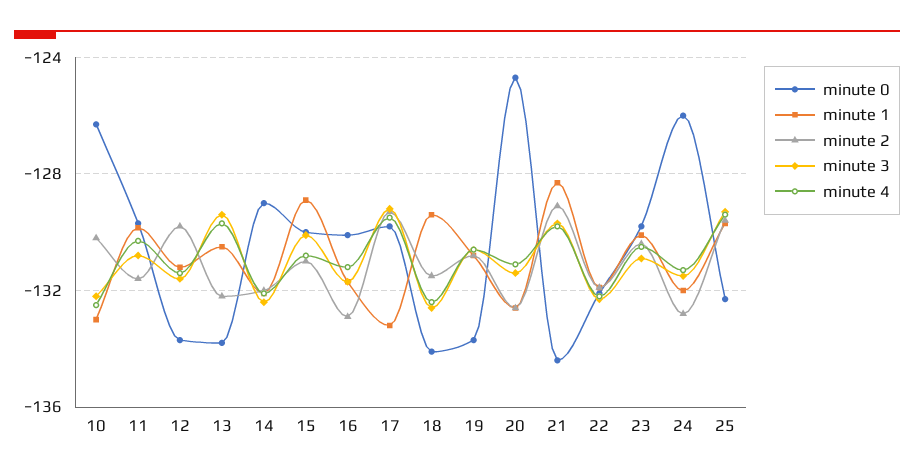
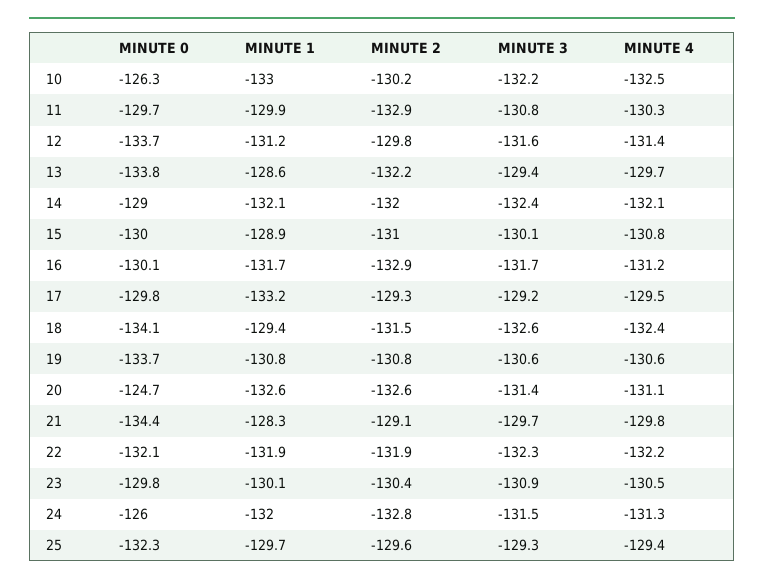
minute 2, 11: -131.5 -> -132.9
minute 1, 13: -130.5 -> -128.6

